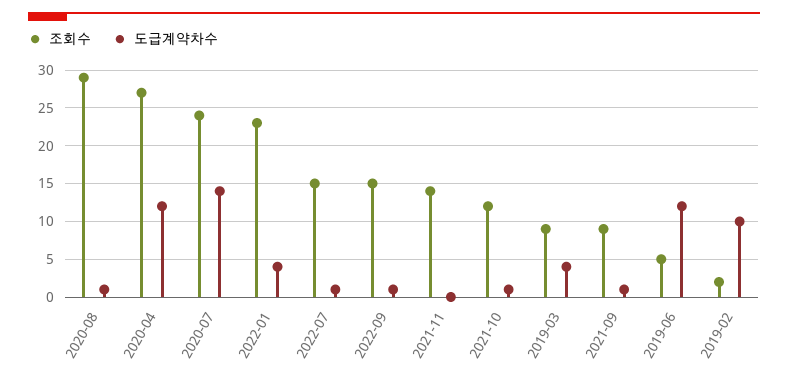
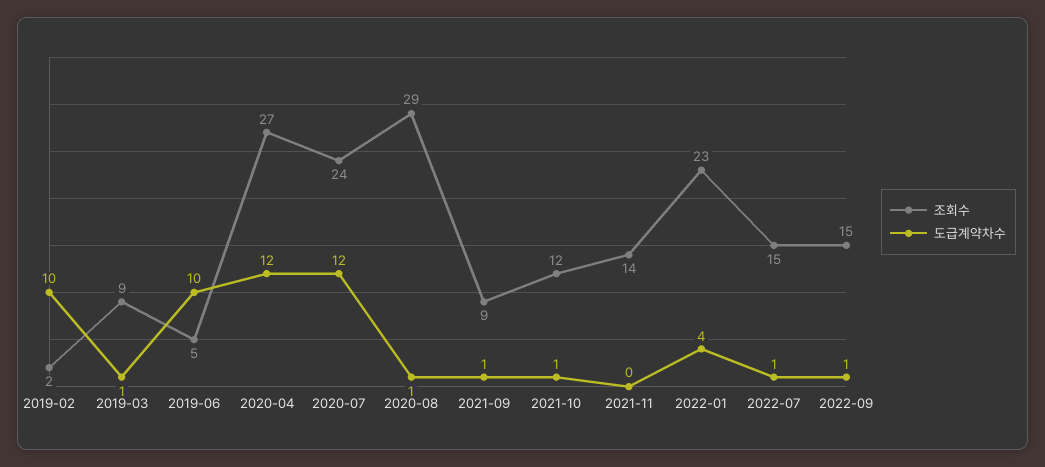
도급계약차수, 2020-07: 14 -> 12
도급계약차수, 2019-03: 4 -> 1
도급계약차수, 2019-06: 12 -> 10

